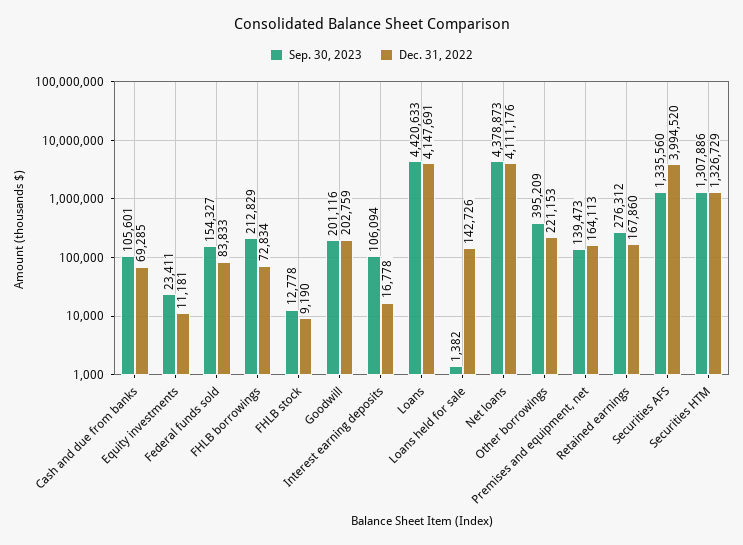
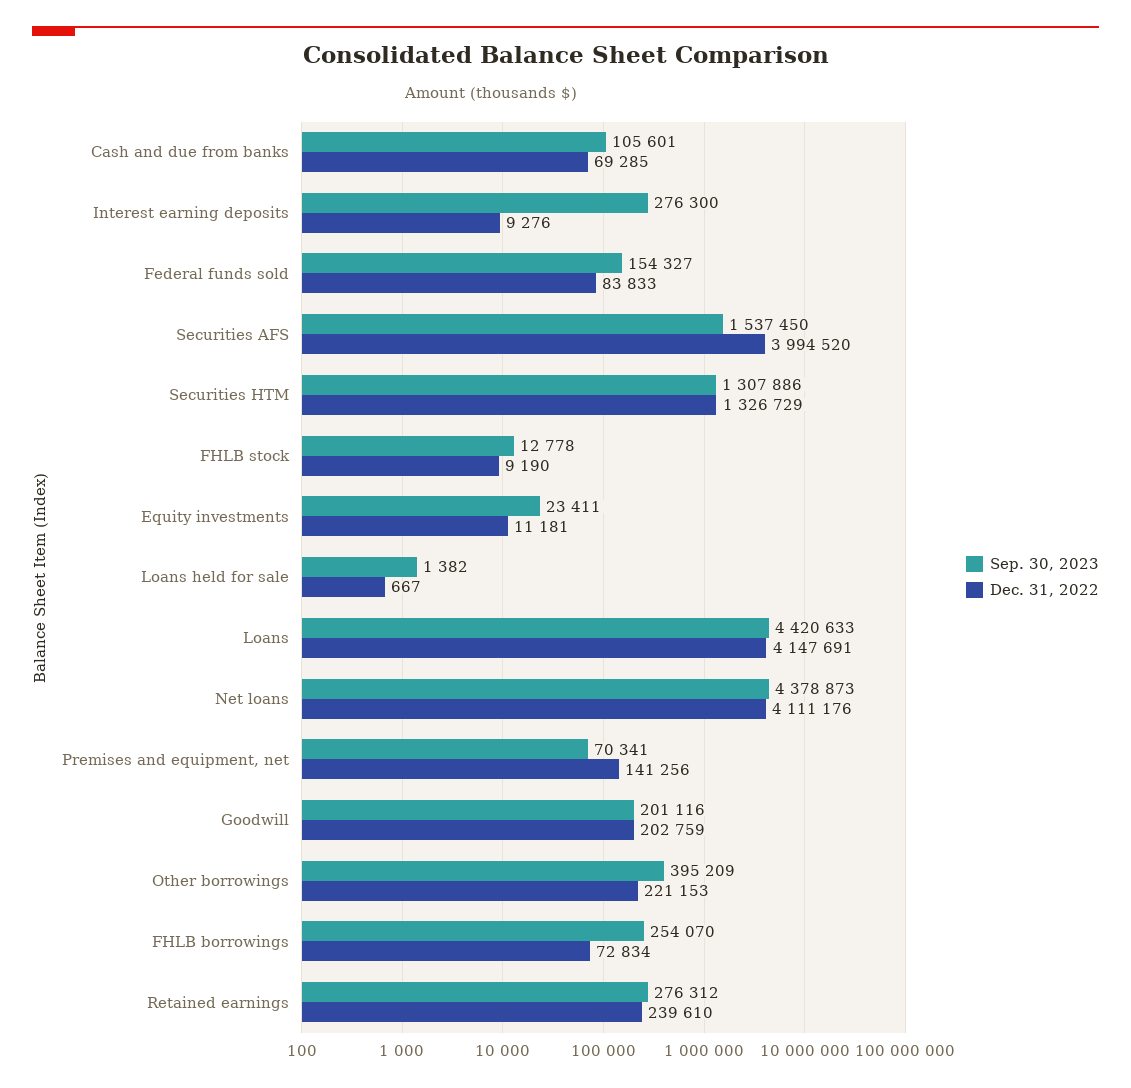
Sep. 30, 2023, FHLB borrowings: 212829 -> 254070
Sep. 30, 2023, Interest earning deposits: 106094 -> 276300
Dec. 31, 2022, Interest earning deposits: 16778 -> 9276
Dec. 31, 2022, Loans held for sale: 142726 -> 667
Sep. 30, 2023, Premises and equipment, net: 139473 -> 70341
Dec. 31, 2022, Premises and equipment, net: 164113 -> 141256
Dec. 31, 2022, Retained earnings: 167860 -> 239610
Sep. 30, 2023, Securities AFS: 1335560 -> 1537450

